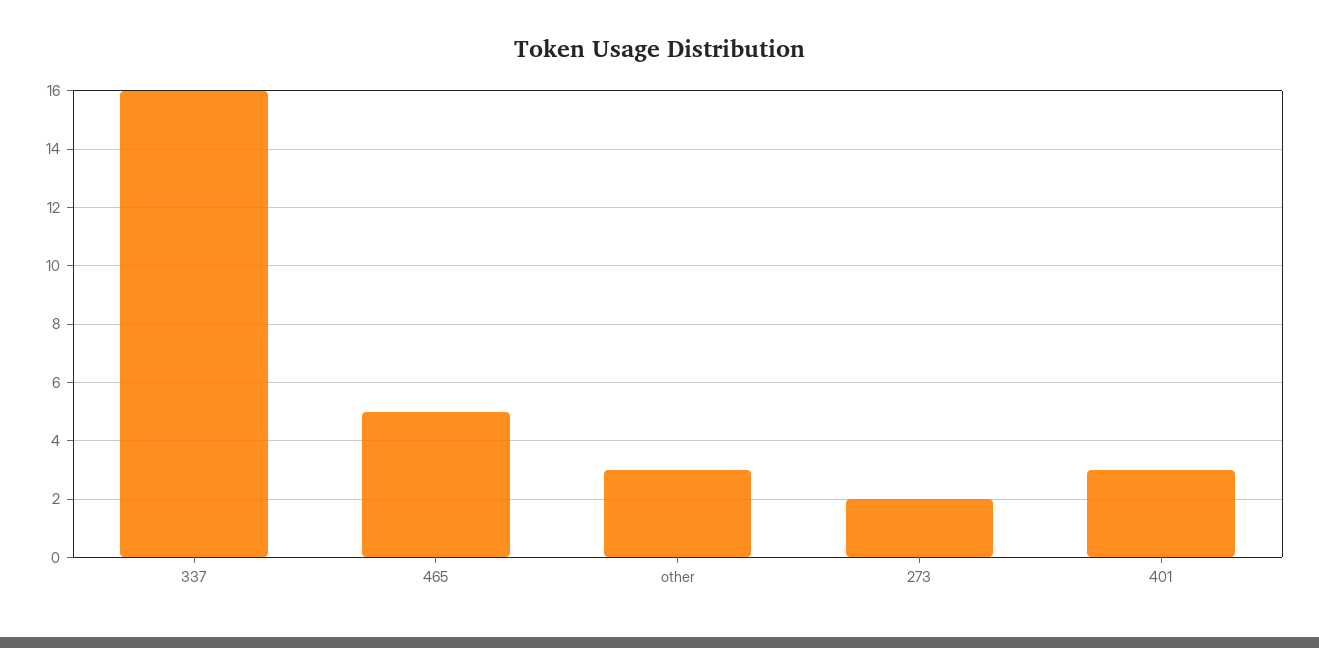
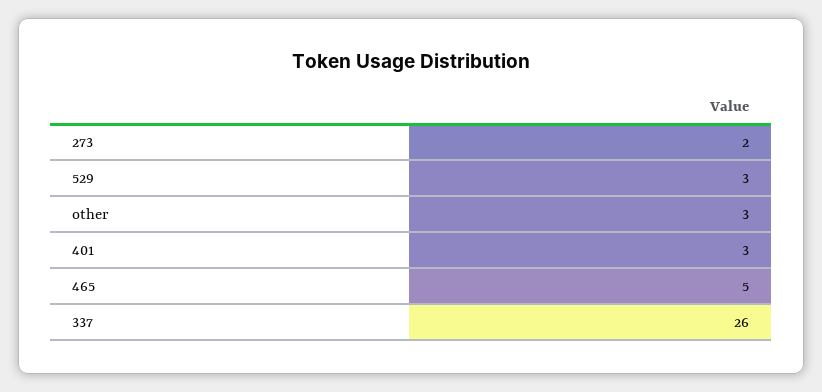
337: 16 -> 26
529: none -> 3

